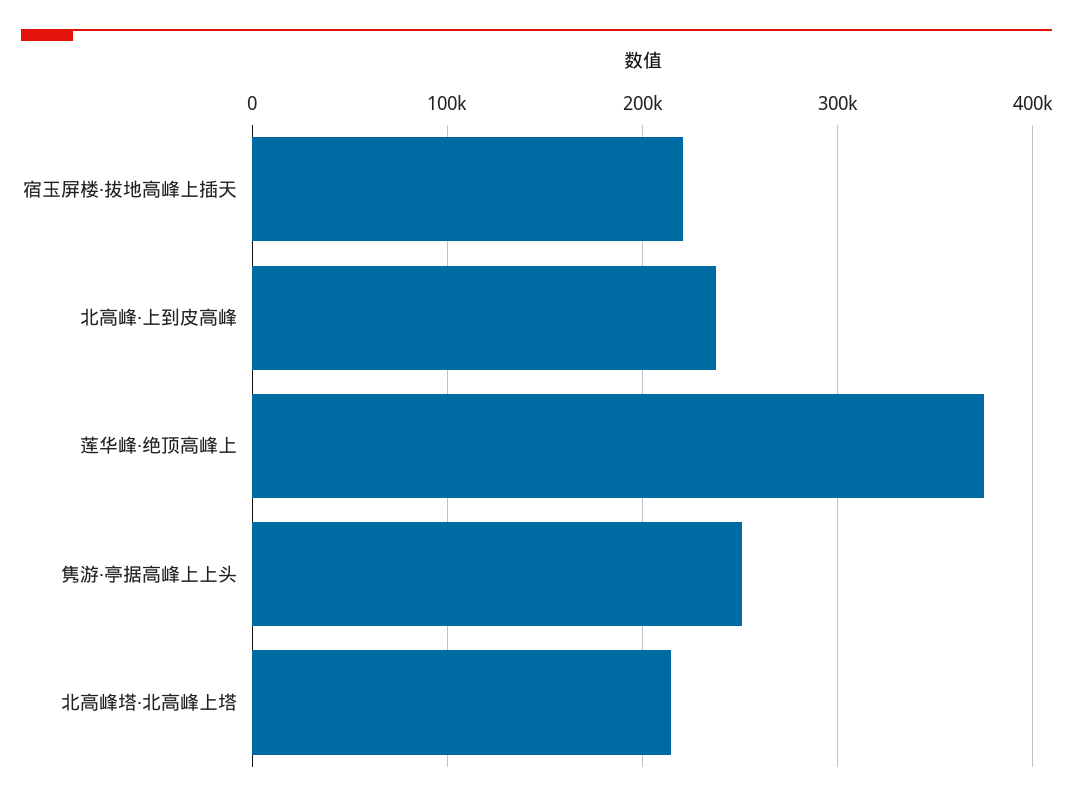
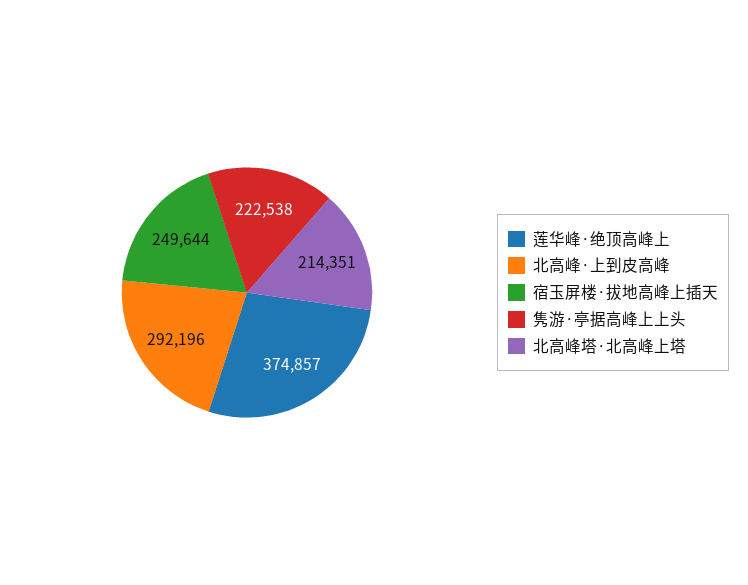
宿玉屏楼·拔地高峰上插天: 220000 -> 249644
北高峰·上到皮高峰: 240000 -> 292196
隽游·亭据高峰上上头: 250000 -> 222538

